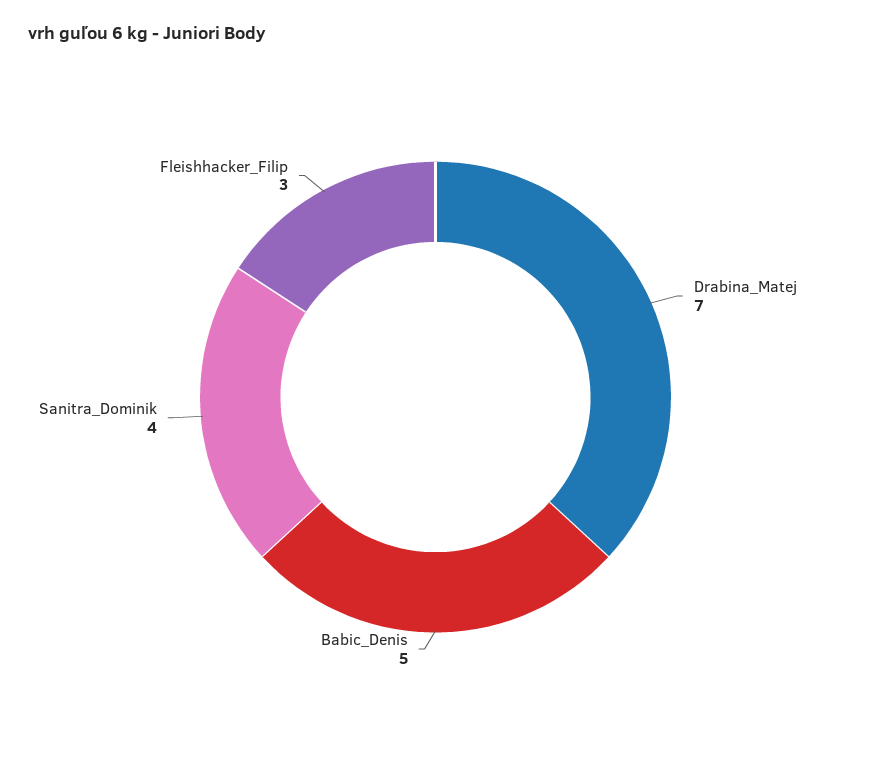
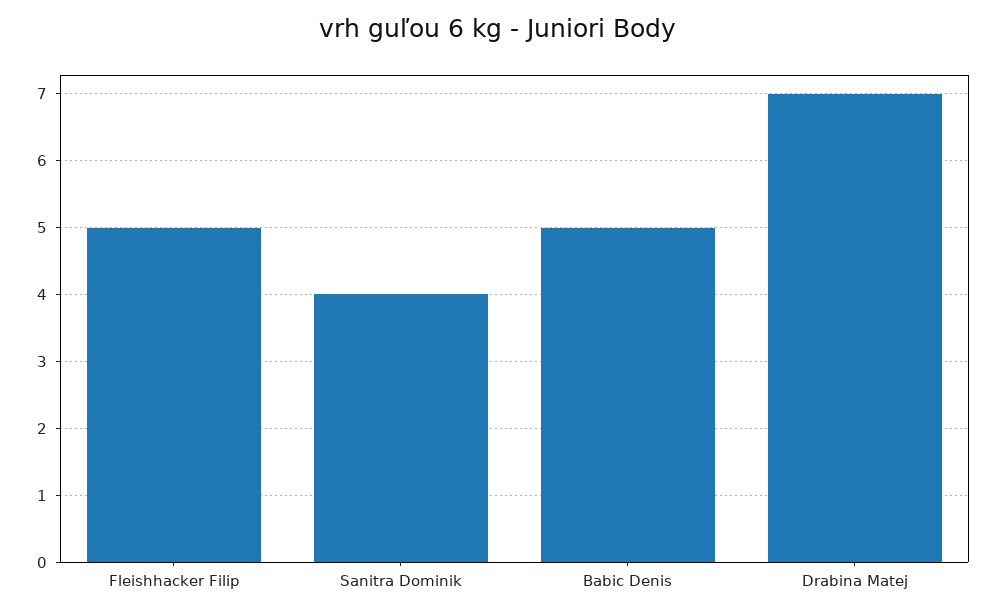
Fleishhacker_Filip: 3 -> 5

